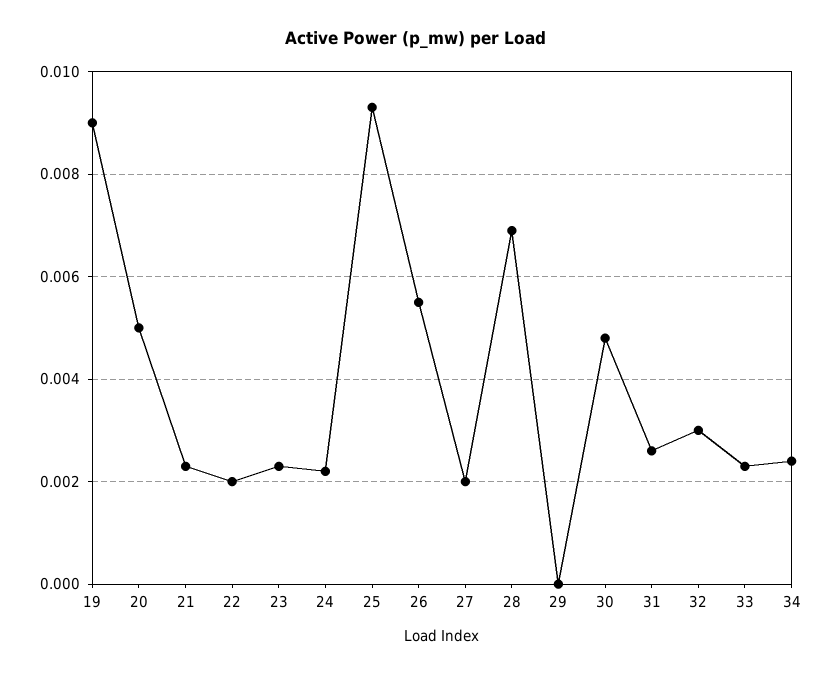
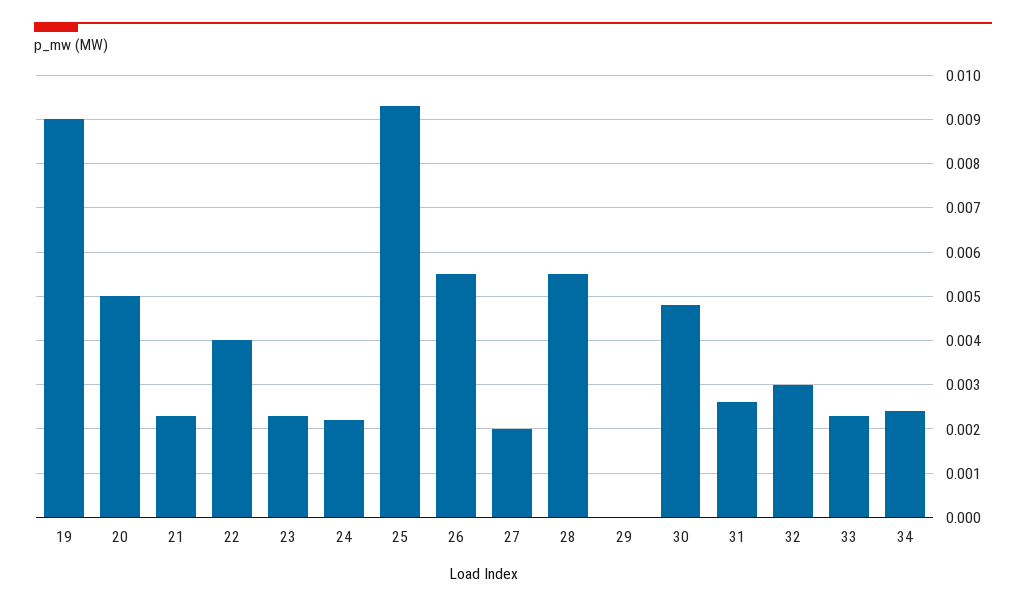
22: 0.002 -> 0.004
28: 0.007 -> 0.0055

